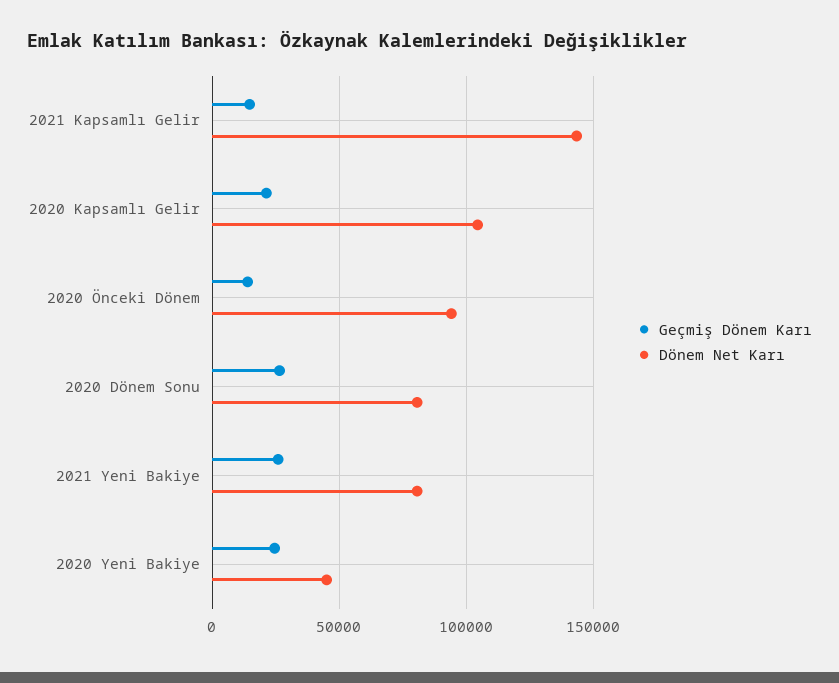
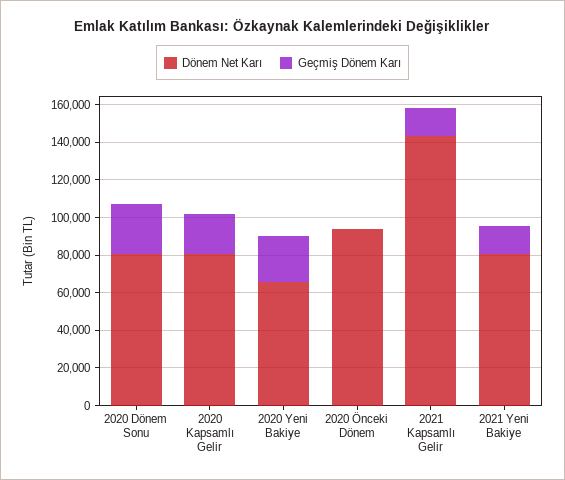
Dönem Net Karı, 2020 Kapsamlı Gelir: 105000 -> 80000
Geçmiş Dönem Karı, 2020 Önceki Dönem: 15000 -> 0
Geçmiş Dönem Karı, 2021 Yeni Bakiye: 25000 -> 15000
Dönem Net Karı, 2020 Yeni Bakiye: 45000 -> 65000

